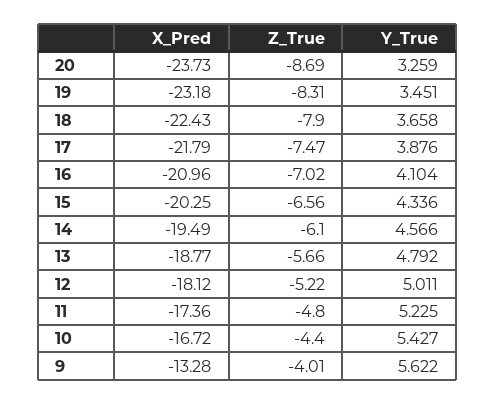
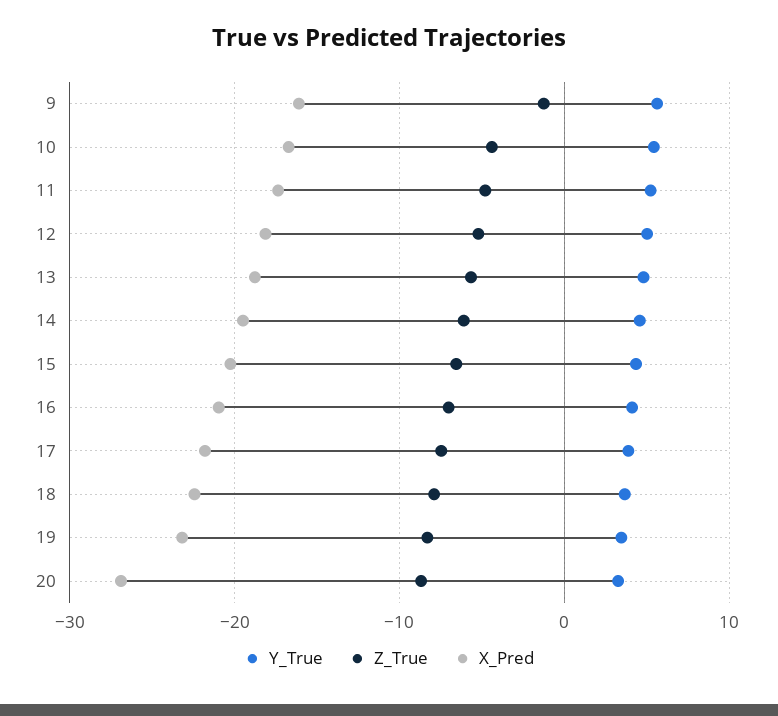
X_Pred, 20: -23.73 -> -27
X_Pred, 9: -13.28 -> -16
Z_True, 9: -4.01 -> -1

